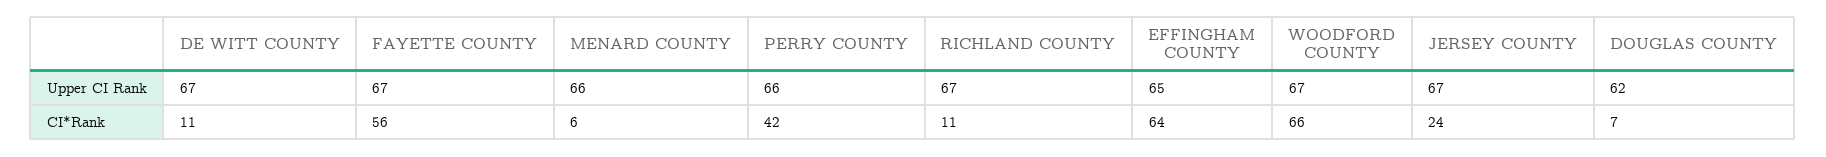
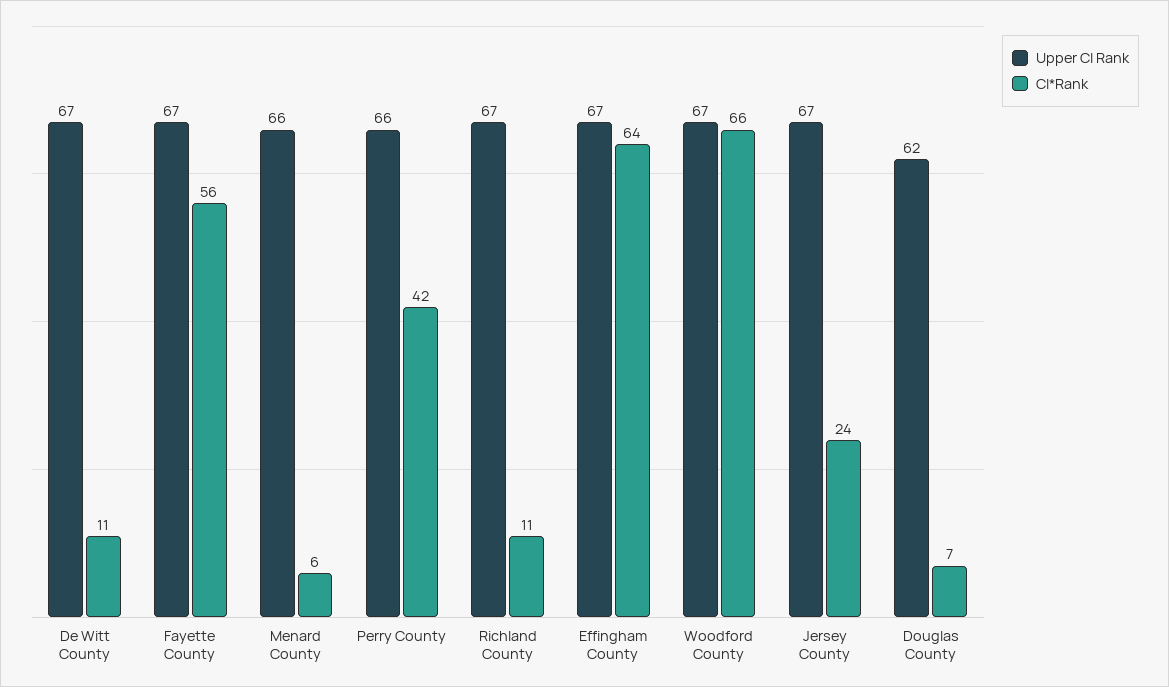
Upper CI Rank, EFFINGHAM COUNTY: 65 -> 67

